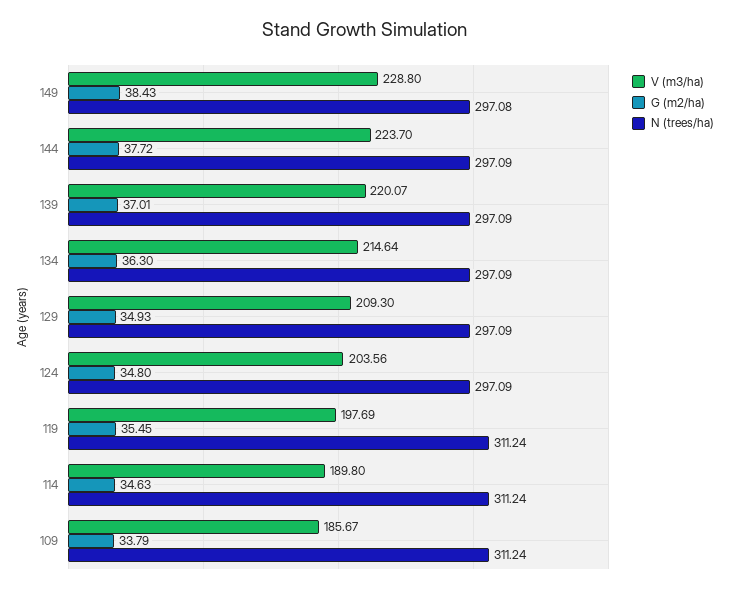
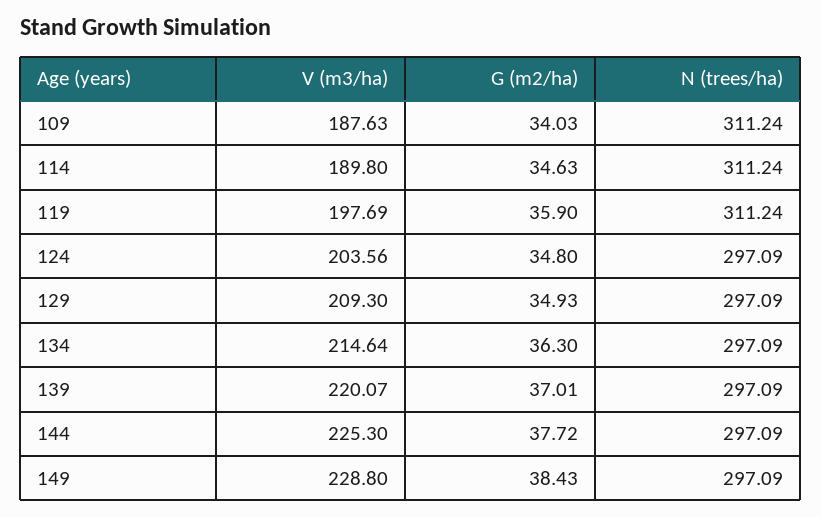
N (trees/ha), 149: 297.08 -> 297.09
V (m3/ha), 144: 223.7 -> 225.3
G (m2/ha), 119: 35.45 -> 35.9
V (m3/ha), 109: 185.67 -> 187.63
G (m2/ha), 109: 33.79 -> 34.03

